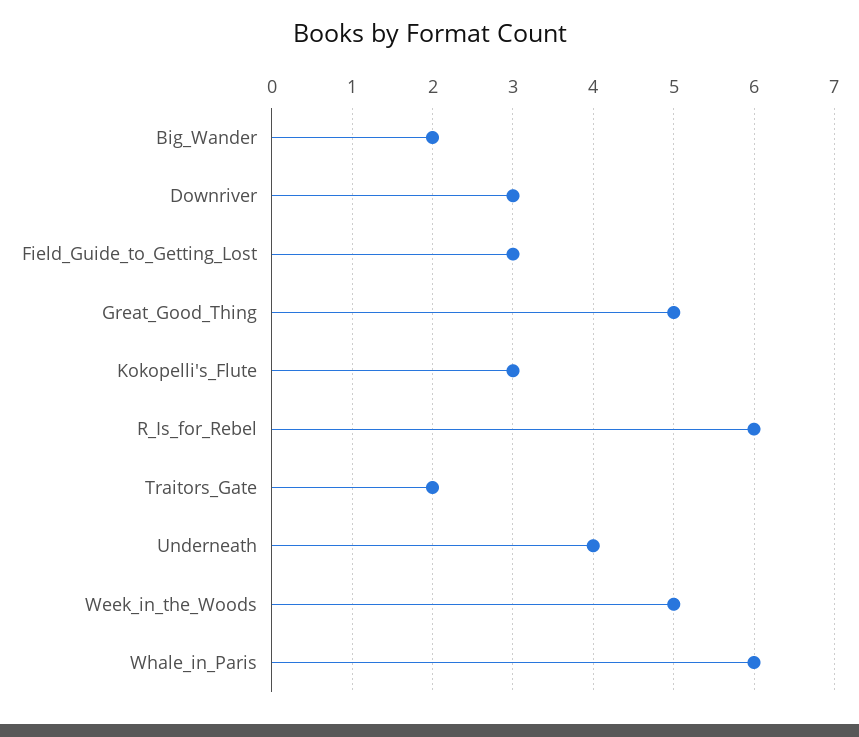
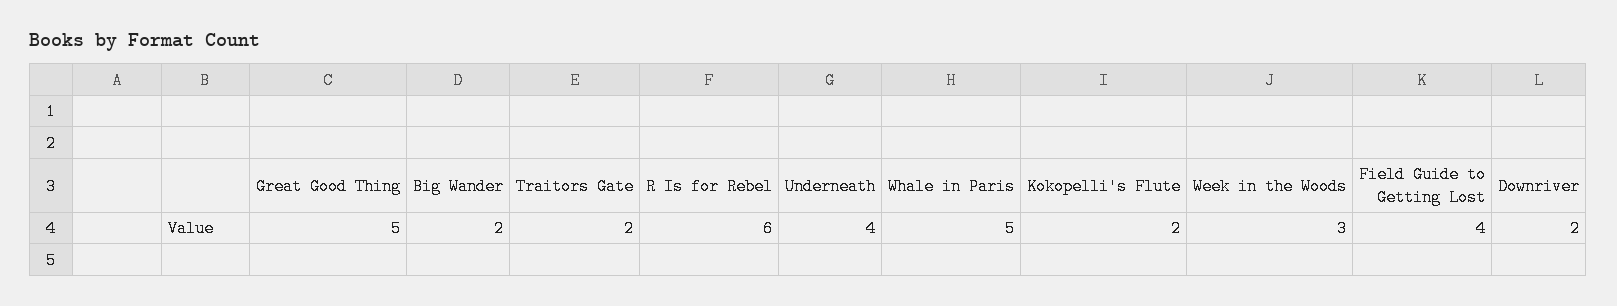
Downriver: 3 -> 2
Field_Guide_to_Getting_Lost: 3 -> 4
Kokopelli's_Flute: 3 -> 2
Week_in_the_Woods: 5 -> 3
Whale_in_Paris: 6 -> 5

